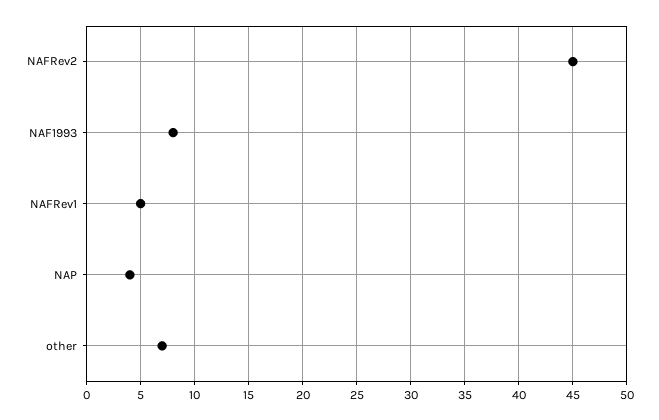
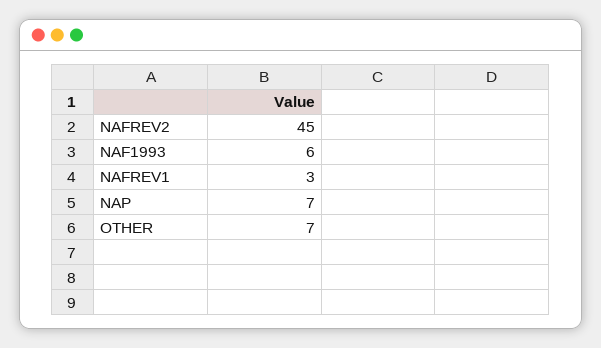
NAF1993: 8 -> 6
NAFRev1: 5 -> 3
NAP: 4 -> 7

